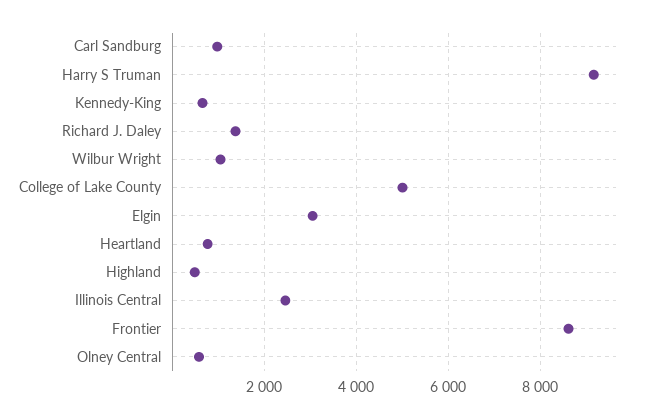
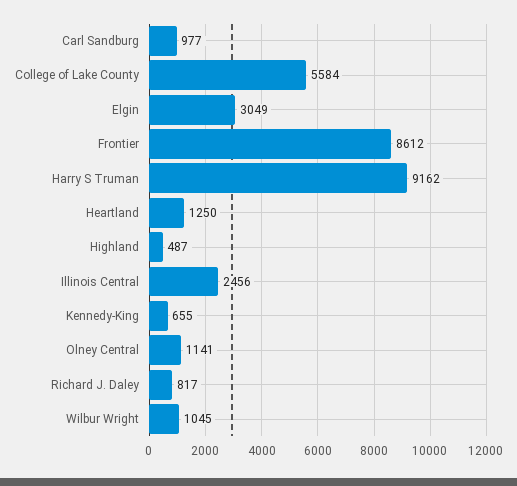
Richard J. Daley: 1400 -> 817
College of Lake County: 5000 -> 5584
Heartland: 800 -> 1250
Olney Central: 600 -> 1141

